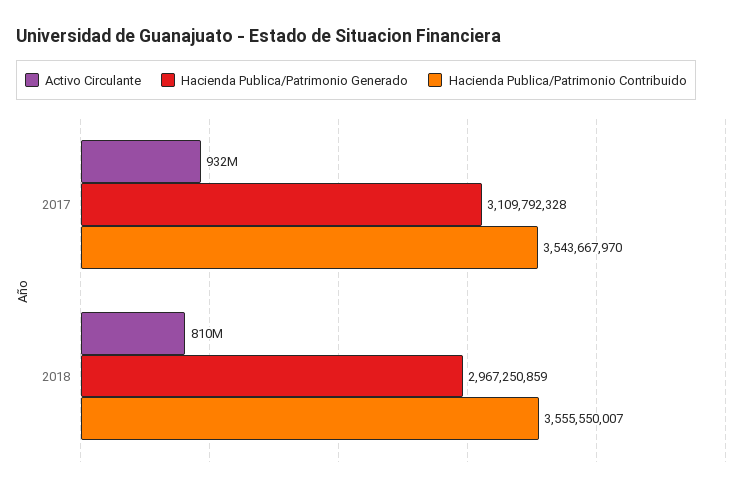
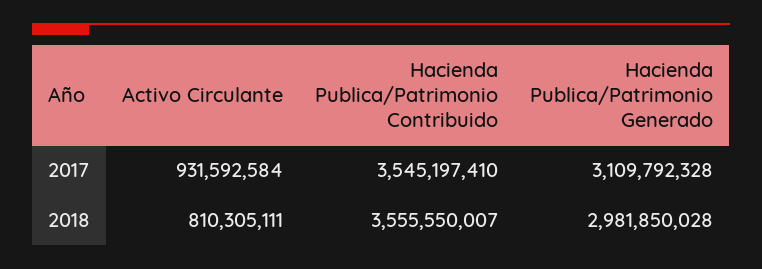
Hacienda Publica/Patrimonio Contribuido, 2017: 3543667970 -> 3545197410
Hacienda Publica/Patrimonio Generado, 2018: 2967250859 -> 2981850028

